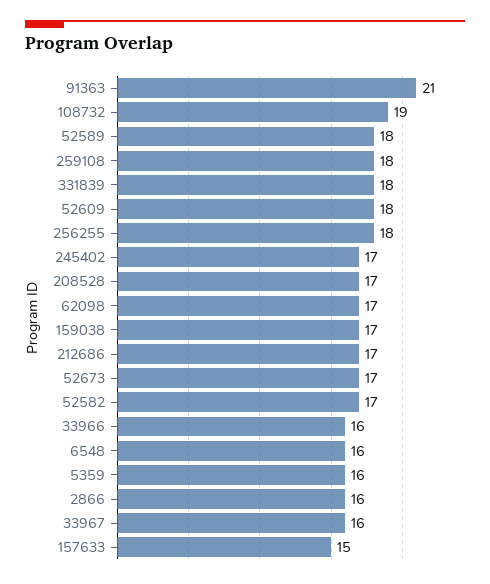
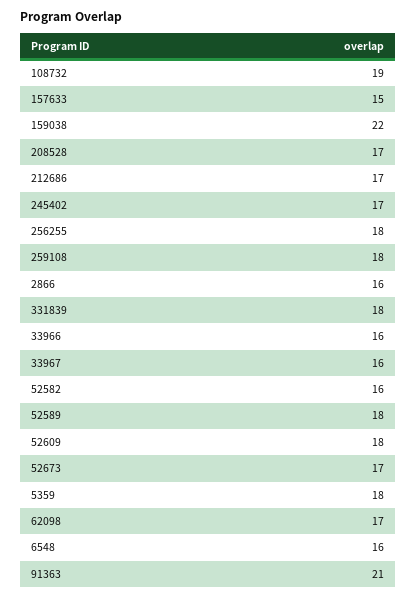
159038: 17 -> 22
52582: 17 -> 16
5359: 16 -> 18

